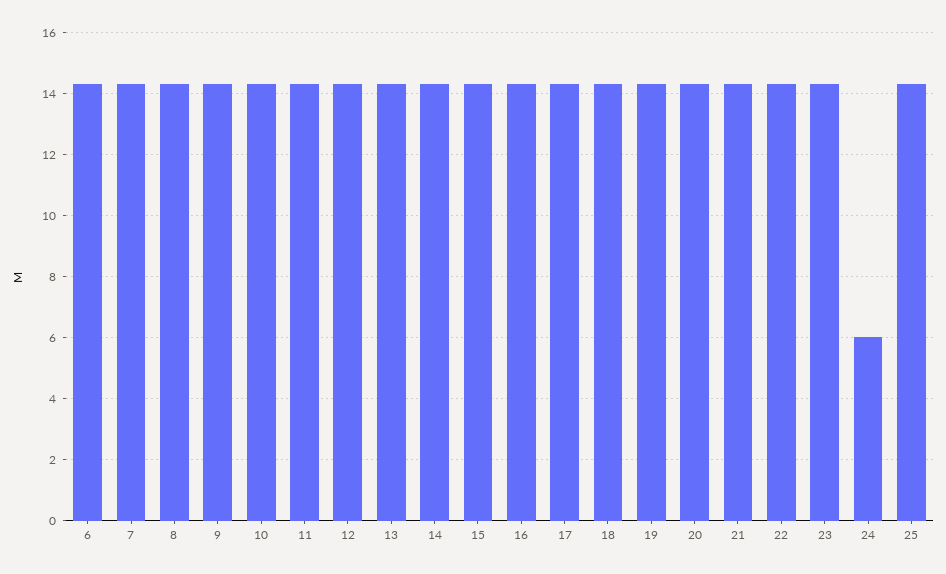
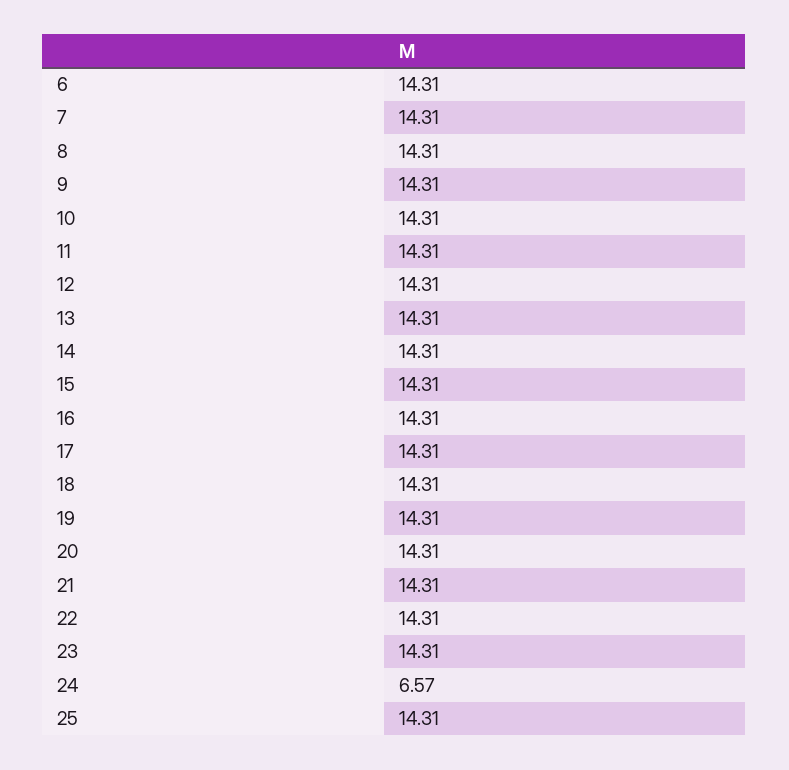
24: 6 -> 6.57

